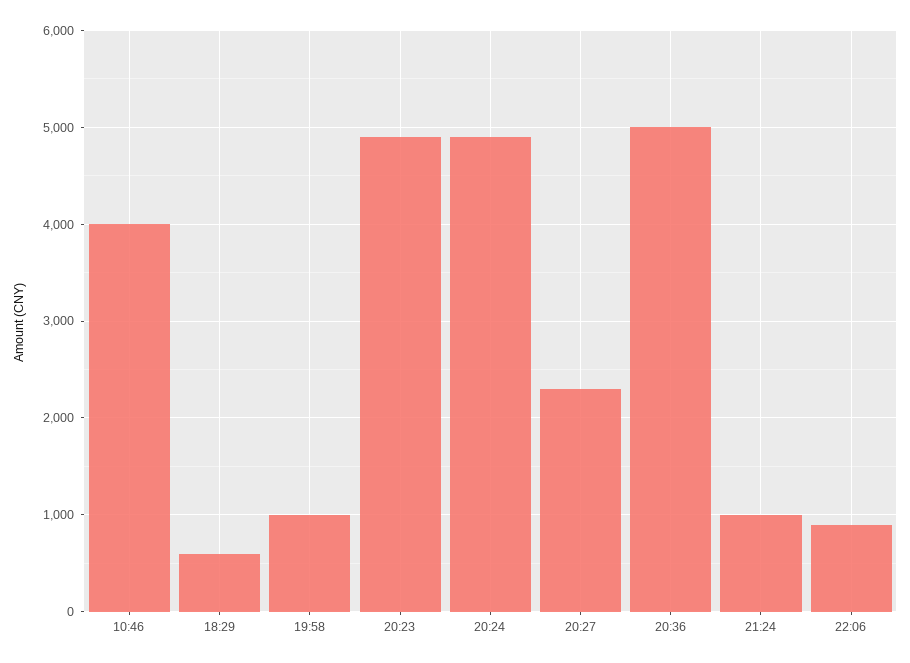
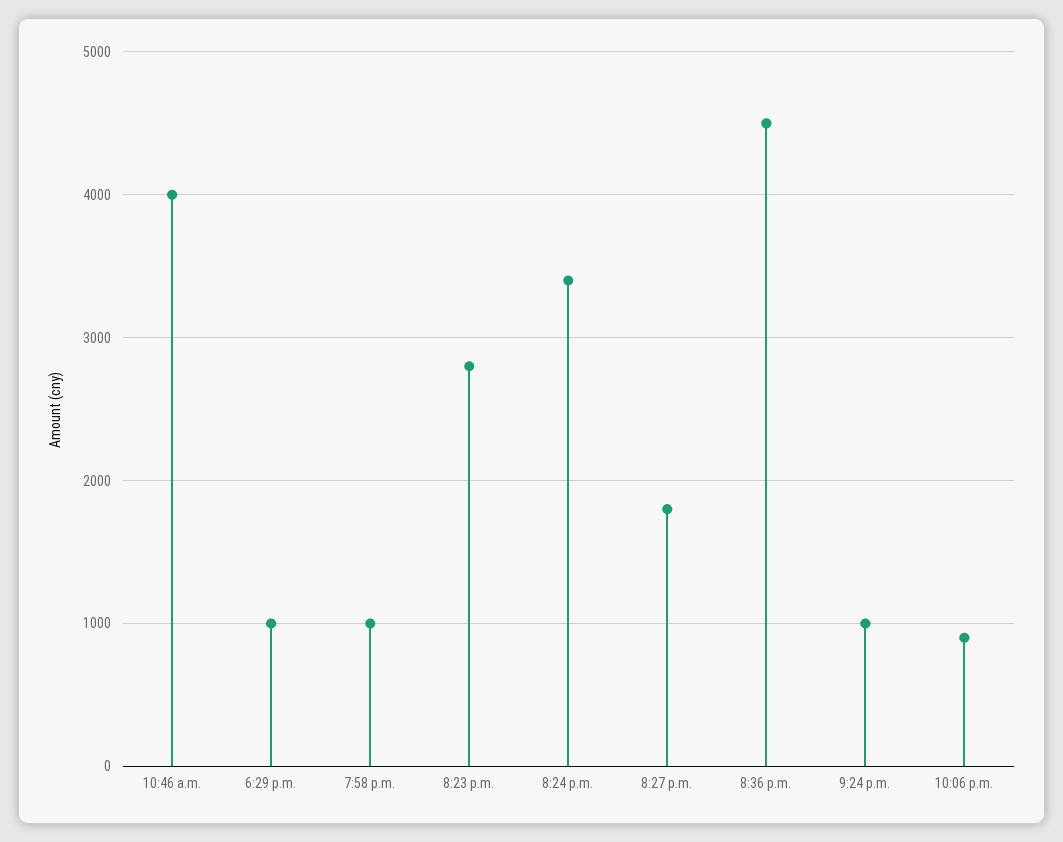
18:29: 600 -> 1000
20:23: 4900 -> 2800
20:24: 4900 -> 3400
20:27: 2300 -> 1800
20:36: 5000 -> 4500

